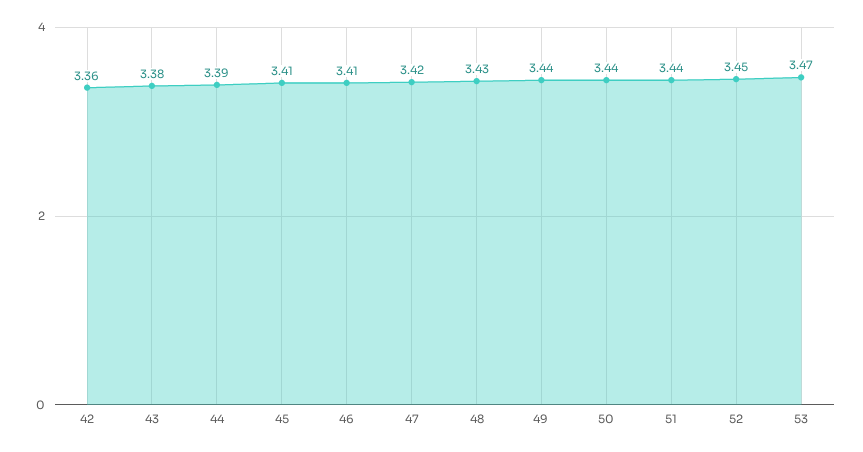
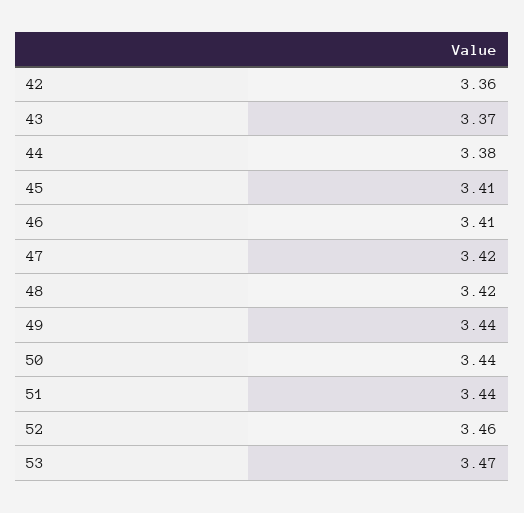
43: 3.38 -> 3.37
44: 3.39 -> 3.38
48: 3.43 -> 3.42
52: 3.45 -> 3.46

